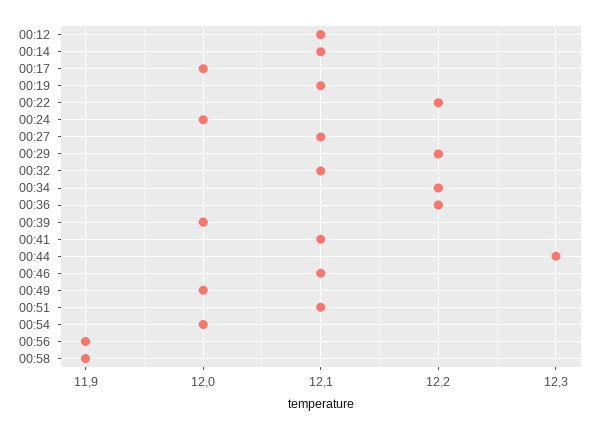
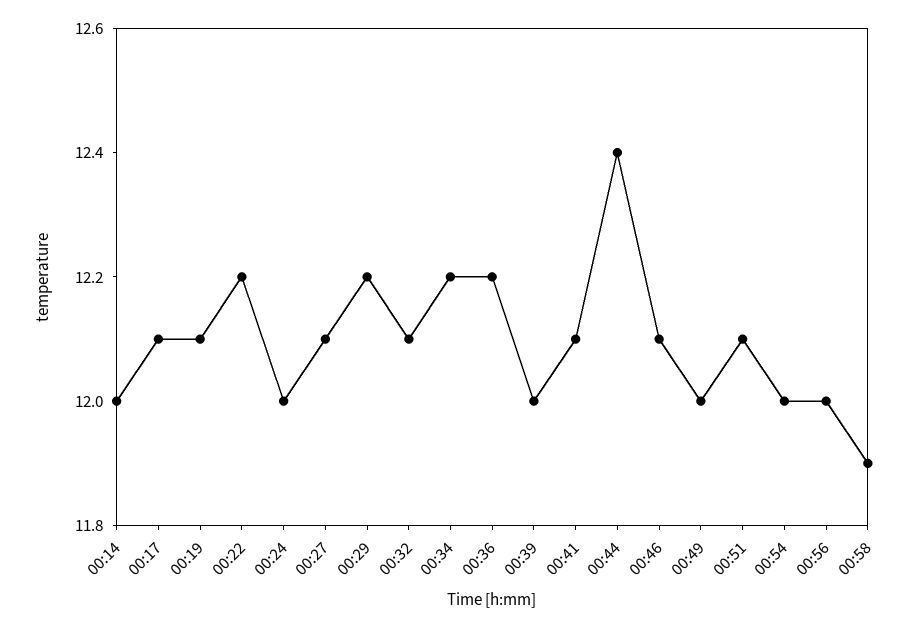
00:12: 12.1 -> none
00:14: 12.1 -> 12
00:17: 12 -> 12.1
00:44: 12.3 -> 12.4
00:56: 11.9 -> 12

